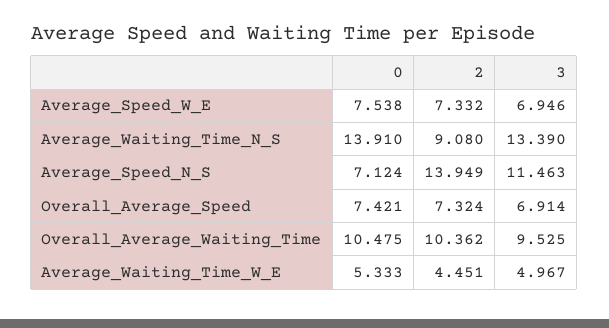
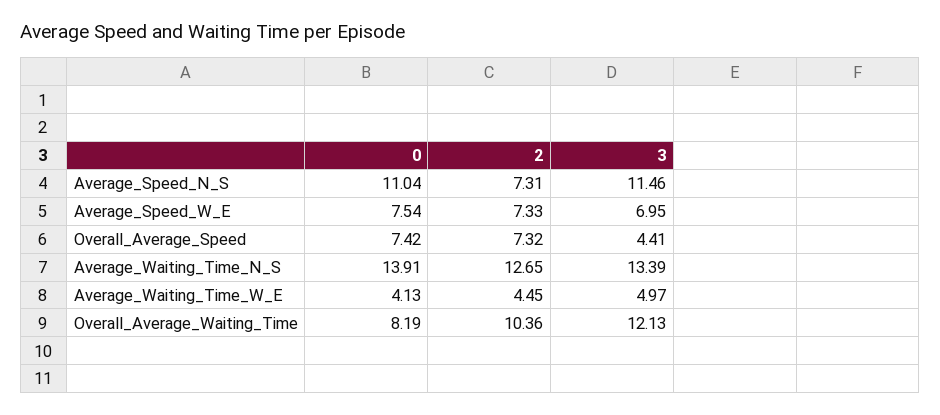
2, Average_Waiting_Time_N_S: 9.08 -> 12.65
0, Average_Speed_N_S: 7.124 -> 11.04
2, Average_Speed_N_S: 13.949 -> 7.31
3, Overall_Average_Speed: 6.914 -> 4.41
0, Overall_Average_Waiting_Time: 10.475 -> 8.19
3, Overall_Average_Waiting_Time: 9.525 -> 12.13
0, Average_Waiting_Time_W_E: 5.333 -> 4.13

